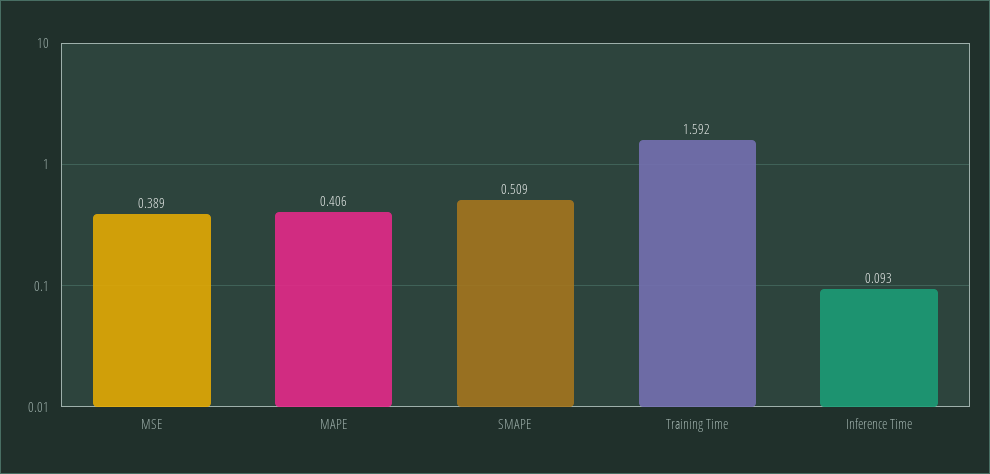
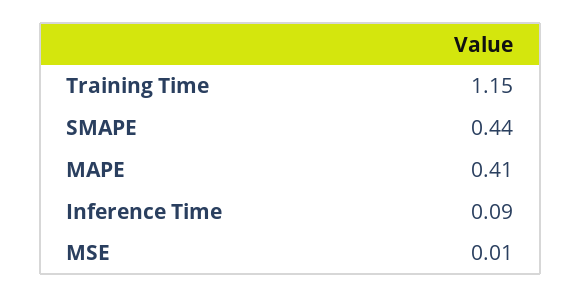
MSE: 0.389 -> 0.01
SMAPE: 0.509 -> 0.44
Training Time: 1.592 -> 1.15

